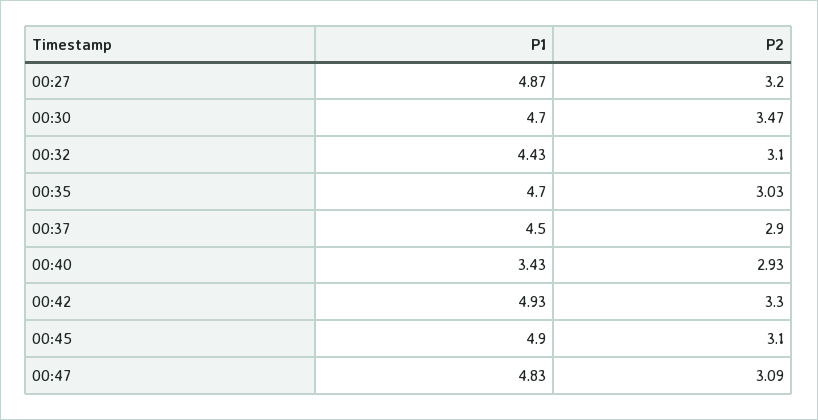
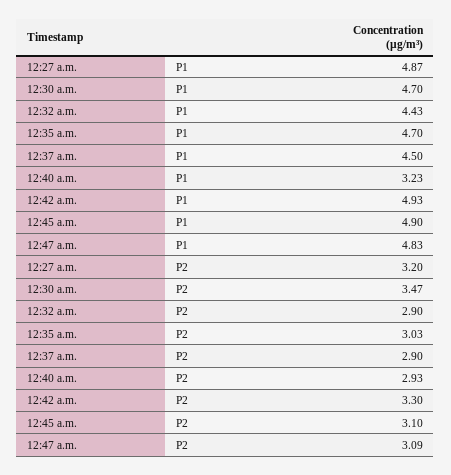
P2, 00:32: 3.1 -> 2.9
P1, 00:40: 3.43 -> 3.23

